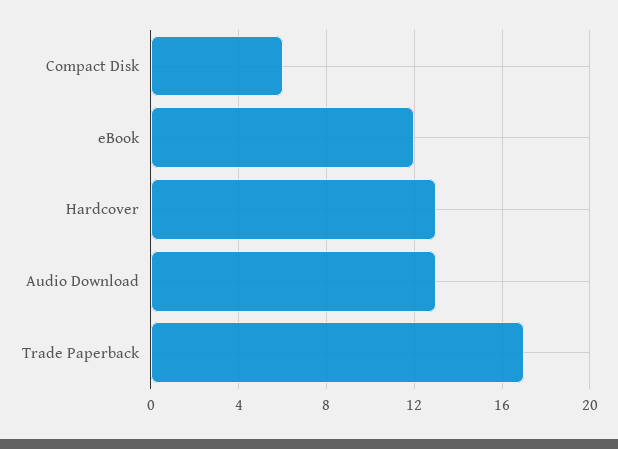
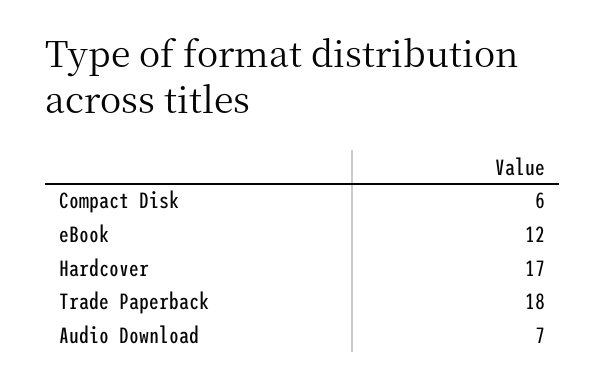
Hardcover: 13 -> 17
Audio Download: 13 -> 7
Trade Paperback: 17 -> 18

